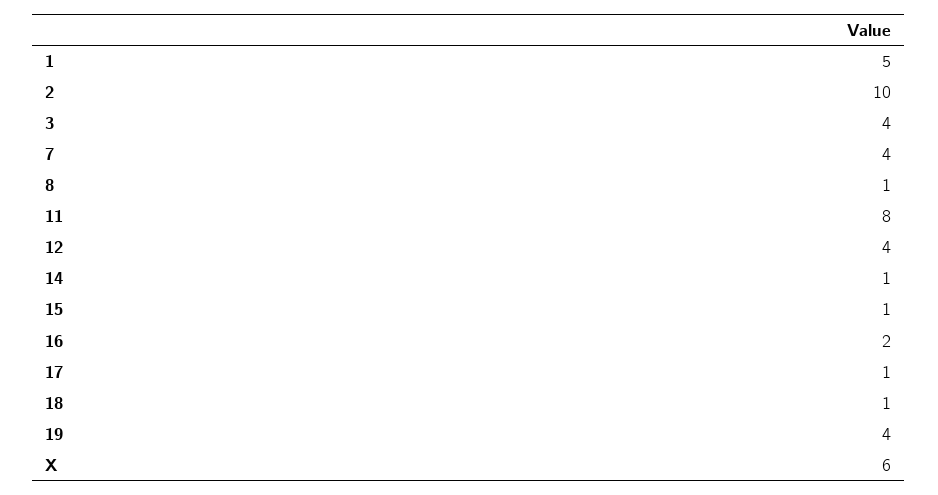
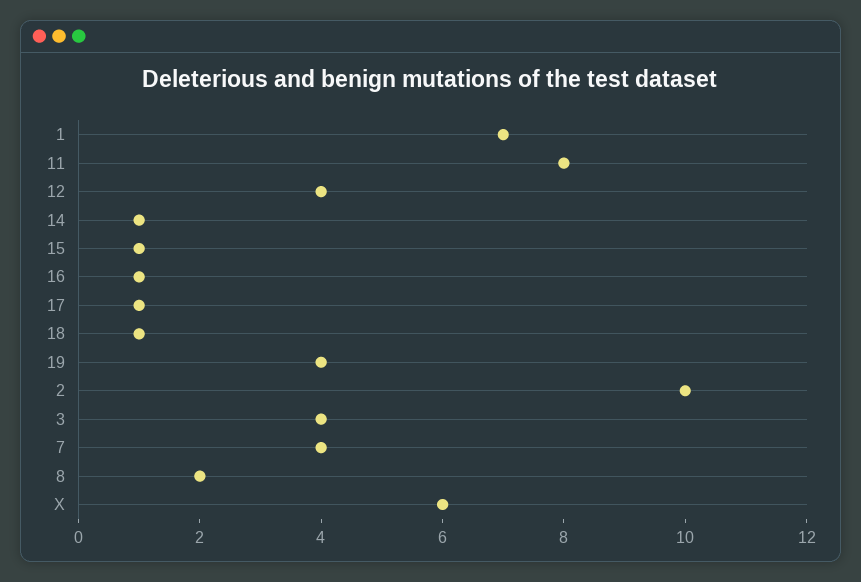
1: 5 -> 7
8: 1 -> 2
16: 2 -> 1

